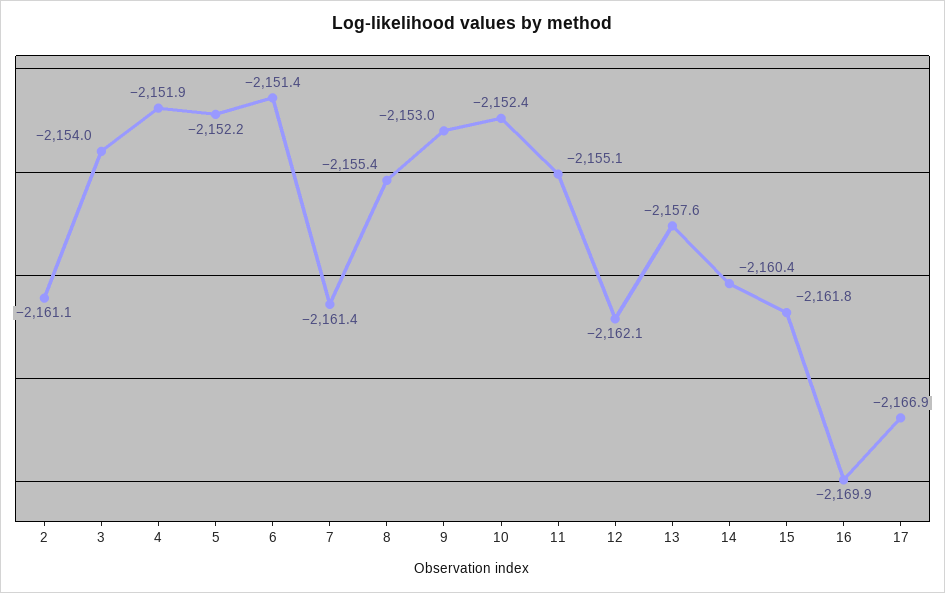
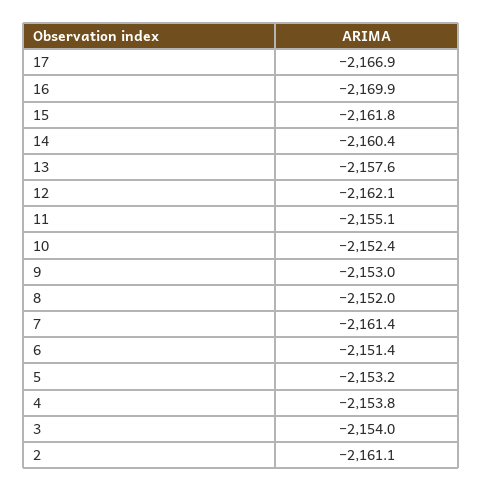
4: -2151.9 -> -2153.8
5: -2152.2 -> -2153.2
8: -2155.4 -> -2152

